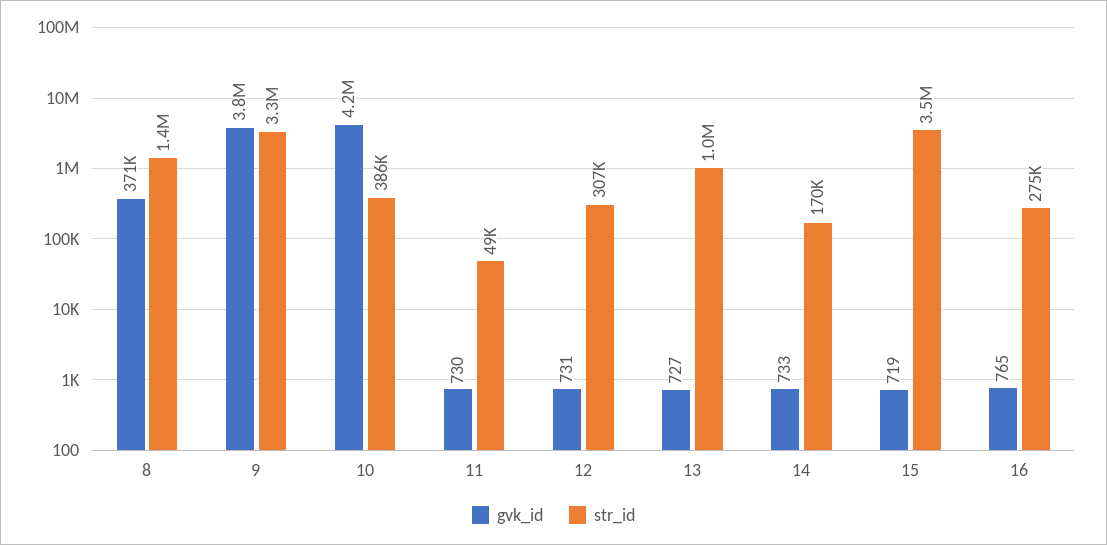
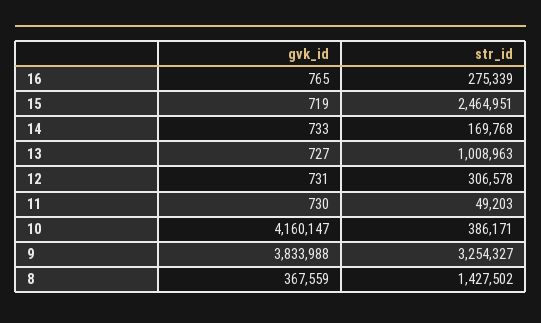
gvk_id, 8: 371000 -> 367559
str_id, 15: 3500000 -> 2464951

